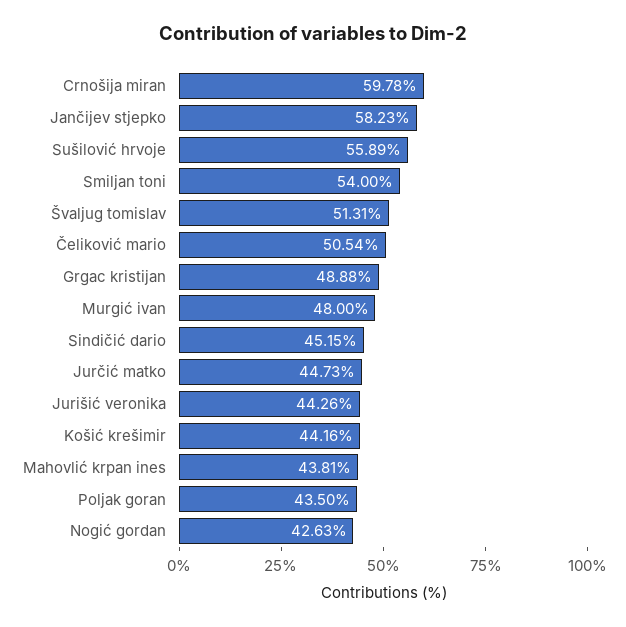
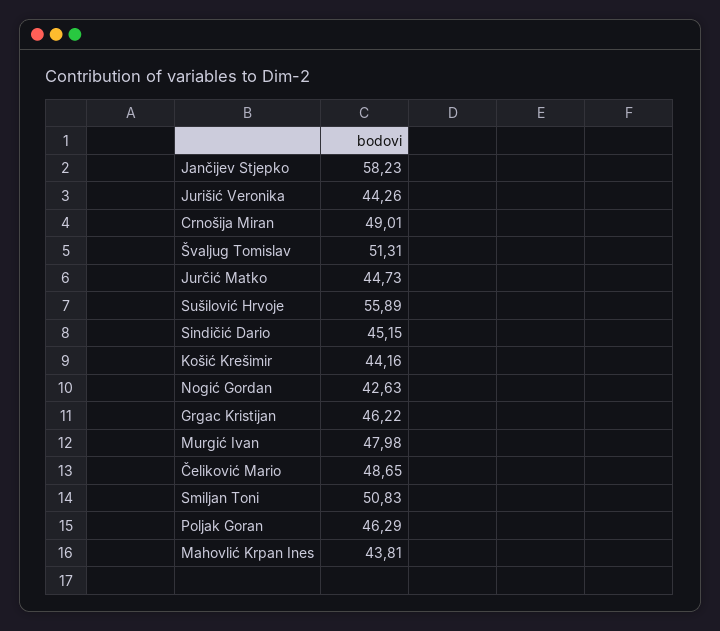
Crnošija miran: 59.78 -> 49.01
Smiljan toni: 54 -> 50.83
Čeliković mario: 50.54 -> 48.65
Grgac kristijan: 48.88 -> 46.22
Murgić ivan: 48 -> 47.98
Poljak goran: 43.5 -> 46.29

